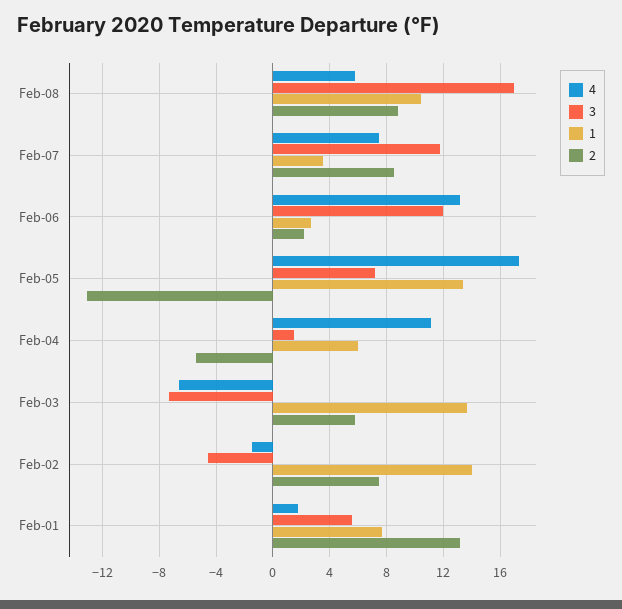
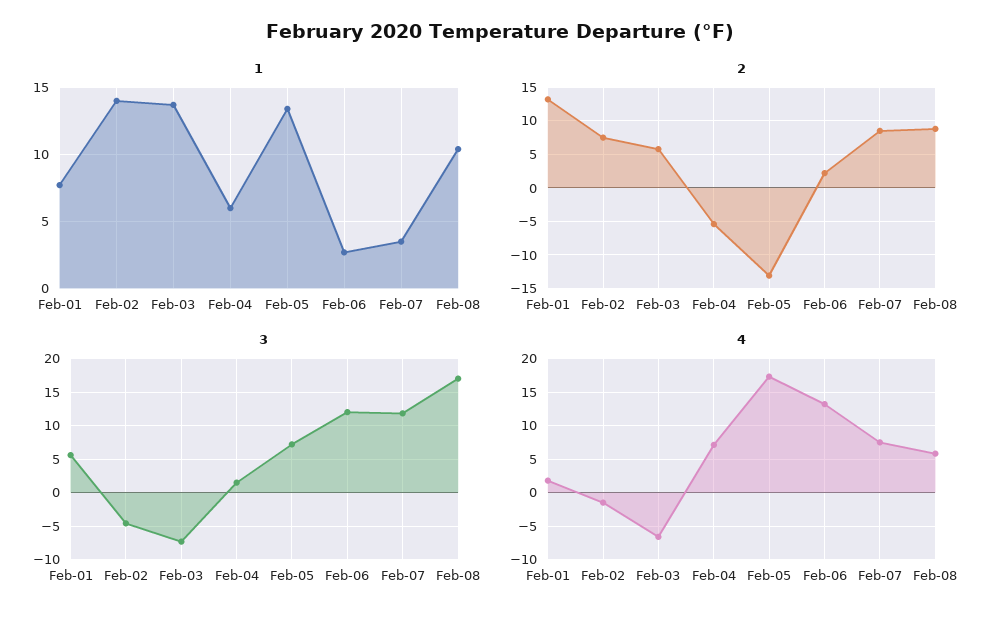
4, Feb-04: 11 -> 7

